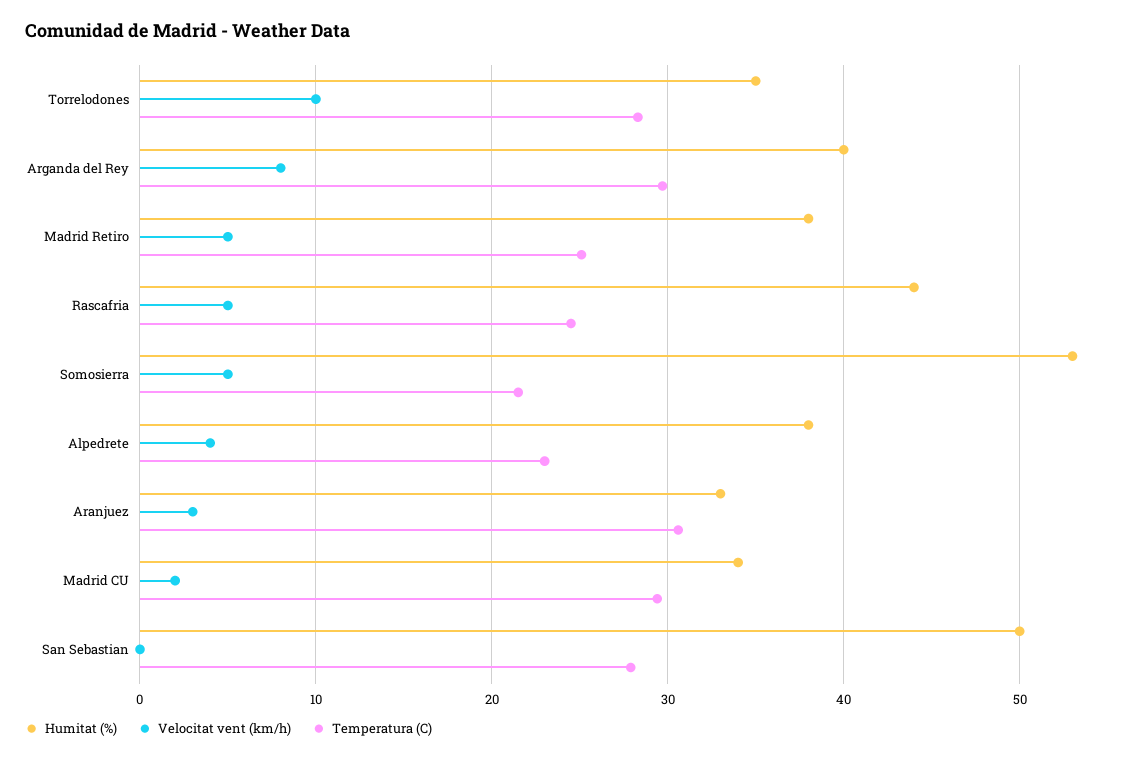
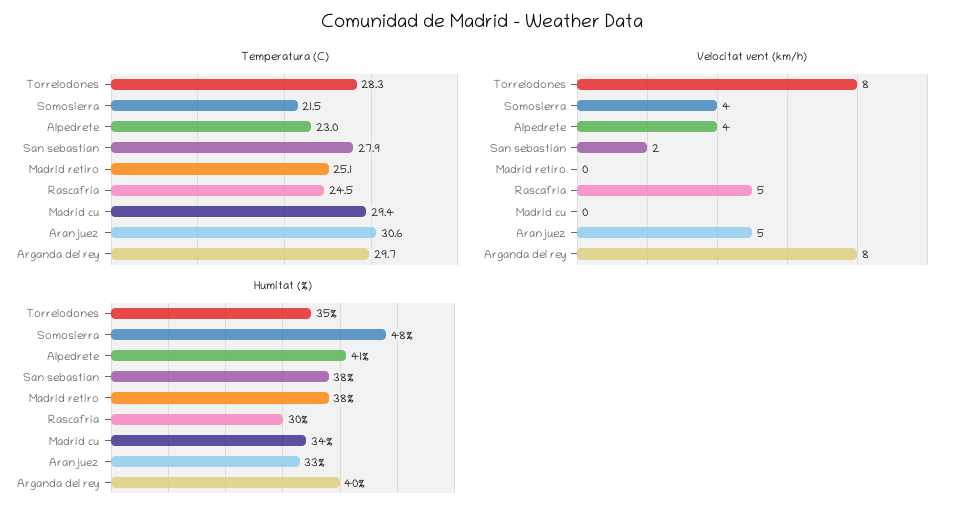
Velocitat vent (km/h), Torrelodones: 10 -> 8
Velocitat vent (km/h), Madrid Retiro: 5 -> 0
Humitat (%), Rascafria: 44 -> 30
Humitat (%), Somosierra: 53 -> 48
Velocitat vent (km/h), Somosierra: 5 -> 4
Humitat (%), Alpedrete: 38 -> 41
Velocitat vent (km/h), Aranjuez: 3 -> 5
Velocitat vent (km/h), Madrid CU: 2 -> 0
Humitat (%), San Sebastian: 50 -> 38
Velocitat vent (km/h), San Sebastian: 0 -> 2

